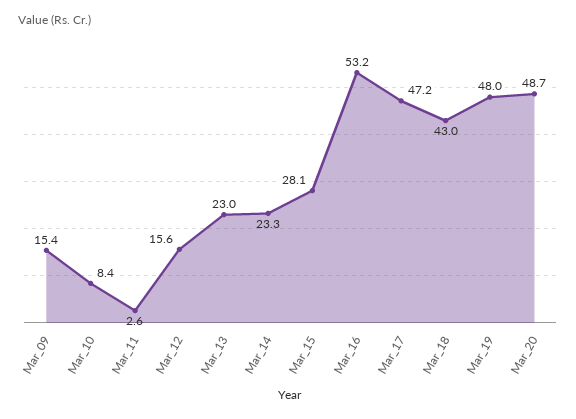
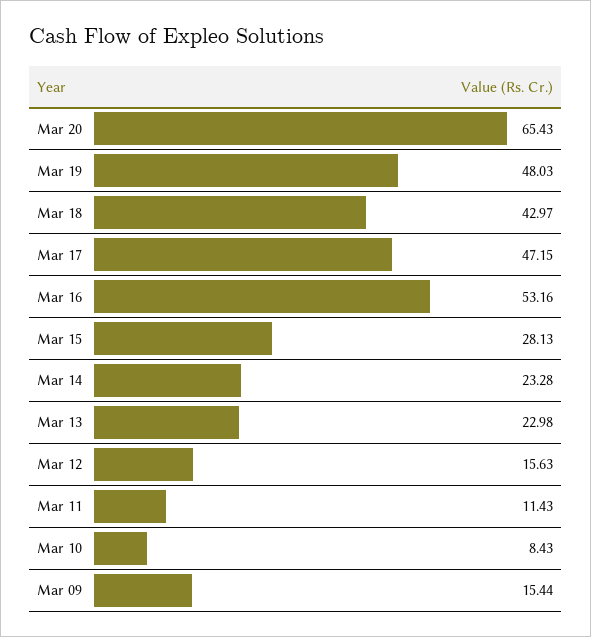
Mar_11: 2.6 -> 11.43
Mar_20: 48.7 -> 65.43

